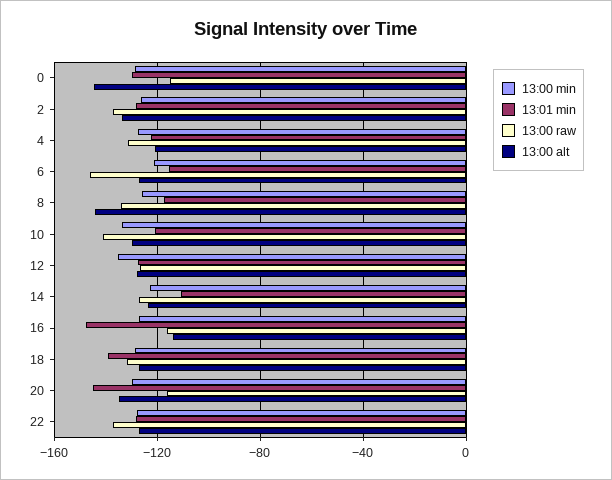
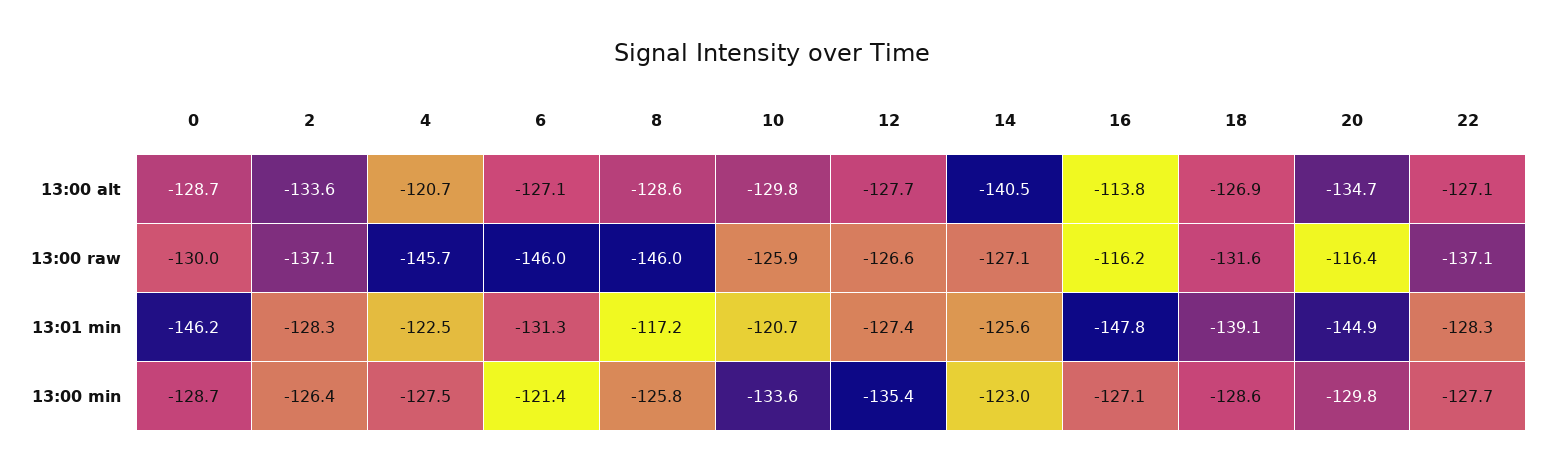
13:01 min, 0: -130 -> -146.2
13:00 raw, 0: -115 -> -130
13:00 alt, 0: -145 -> -128.7
13:00 raw, 4: -130 -> -145.7
13:01 min, 6: -115 -> -131.3
13:00 raw, 8: -135 -> -146
13:00 alt, 8: -145 -> -128.6
13:00 raw, 10: -140 -> -125.9
13:01 min, 14: -110 -> -125.6
13:00 alt, 14: -125 -> -140.5

